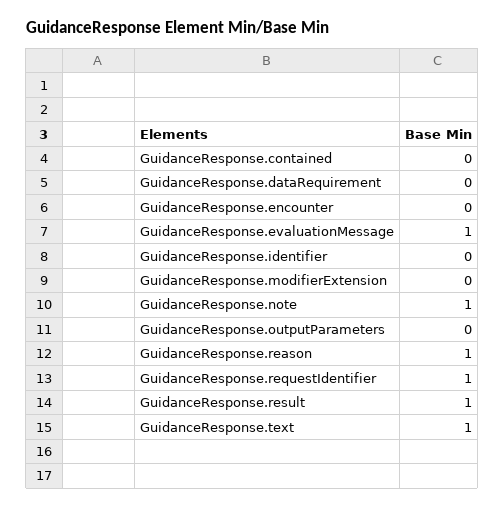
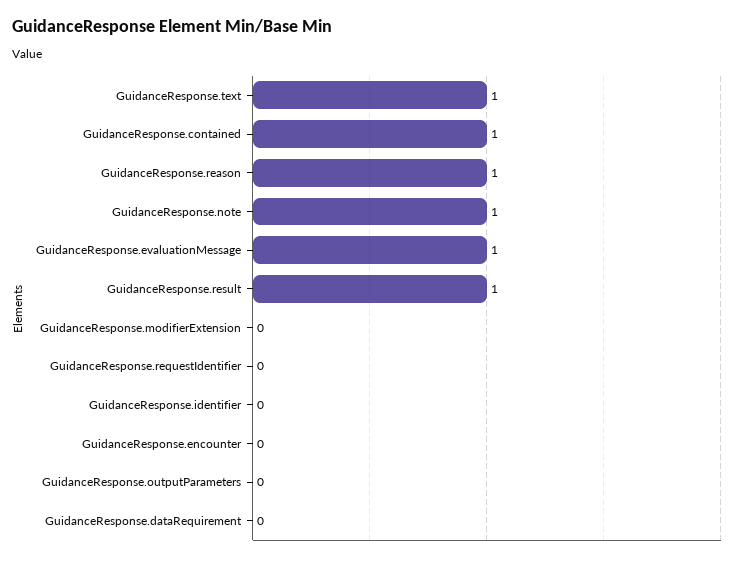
GuidanceResponse.contained: 0 -> 1
GuidanceResponse.requestIdentifier: 1 -> 0

